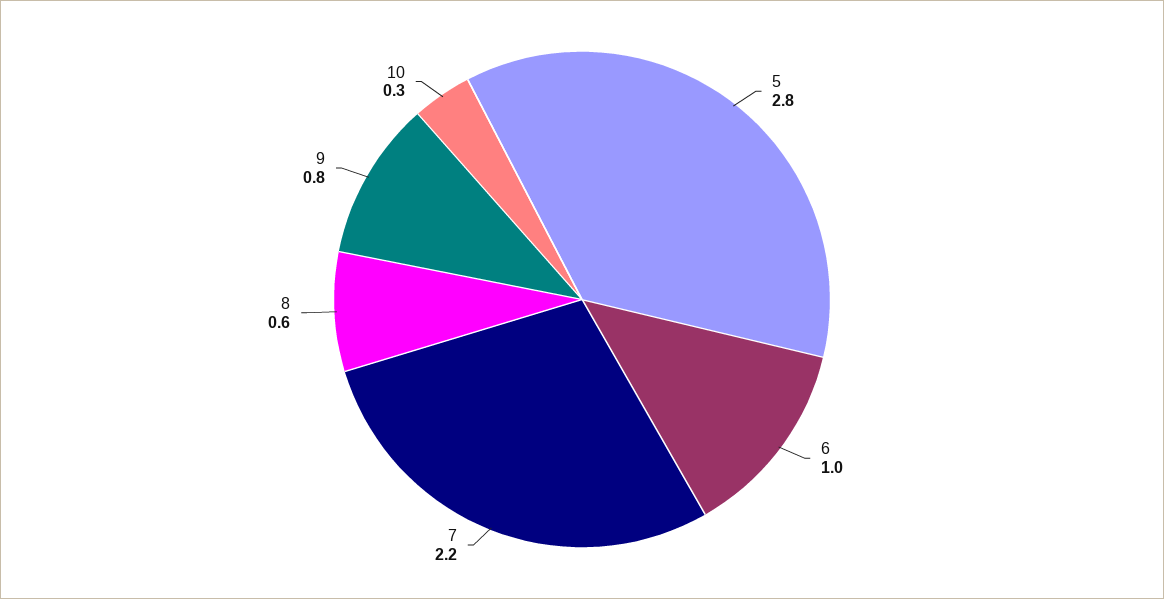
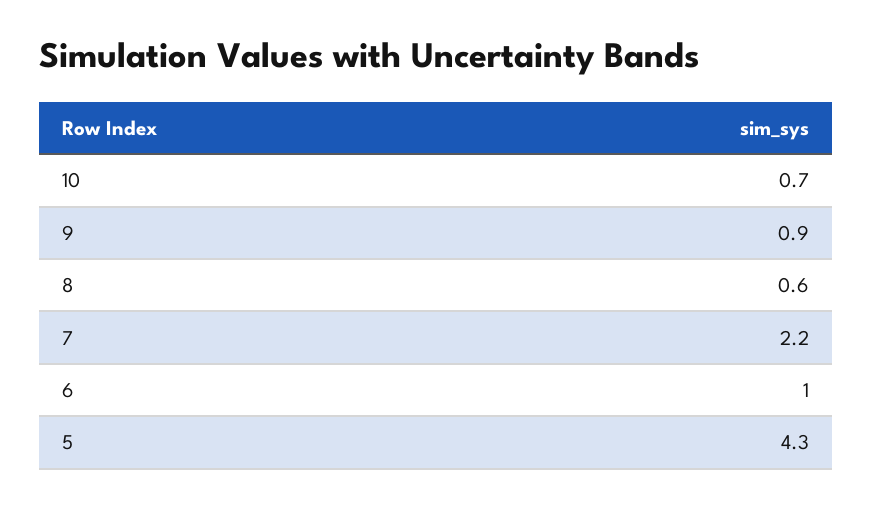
5: 2.8 -> 4.3
9: 0.8 -> 0.9
10: 0.3 -> 0.7

